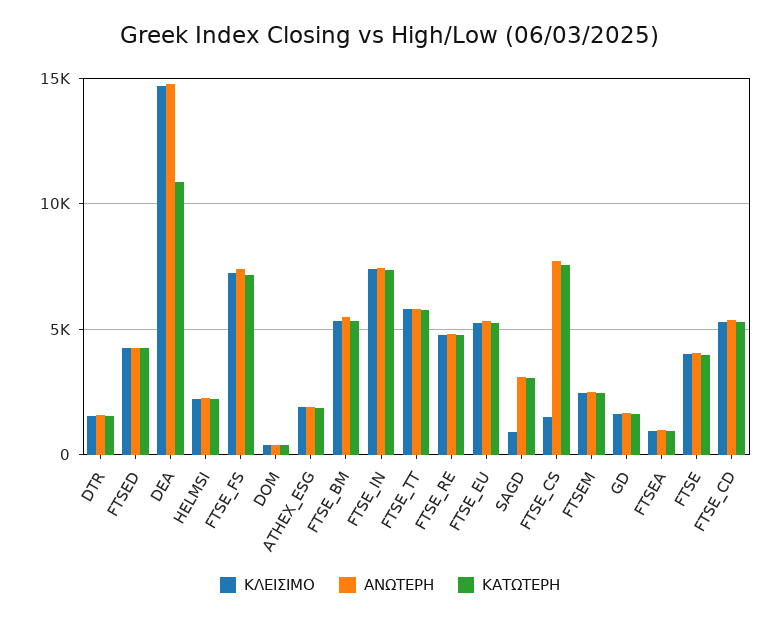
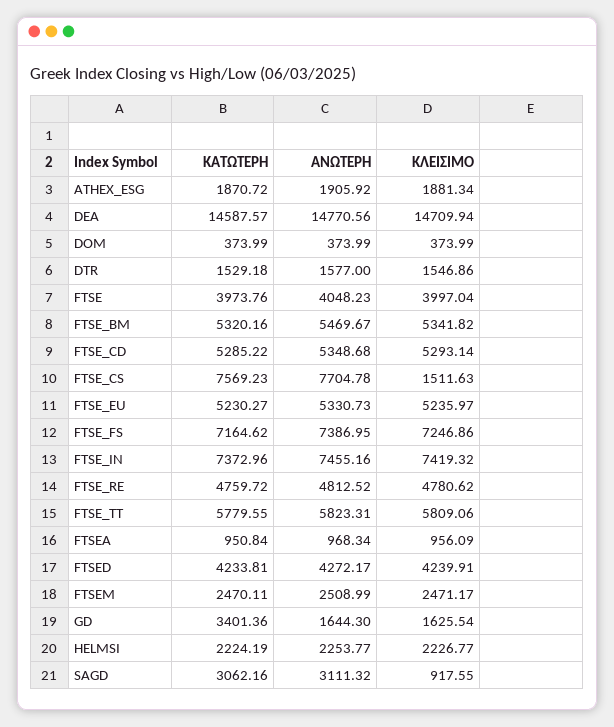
ΚΑΤΩΤΕΡΗ, DEA: 11000 -> 14587.57
ΚΑΤΩΤΕΡΗ, GD: 1500 -> 3401.36

